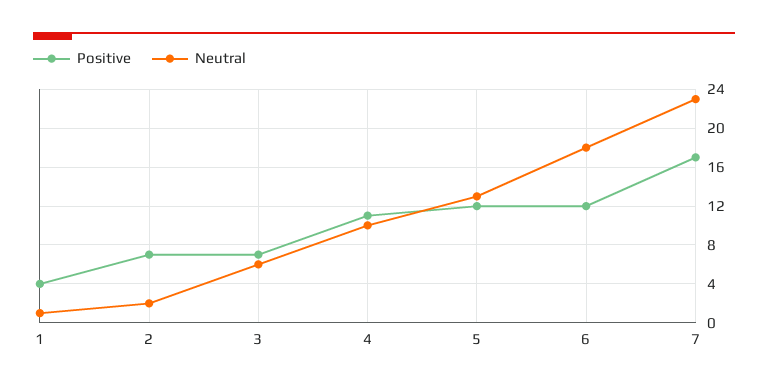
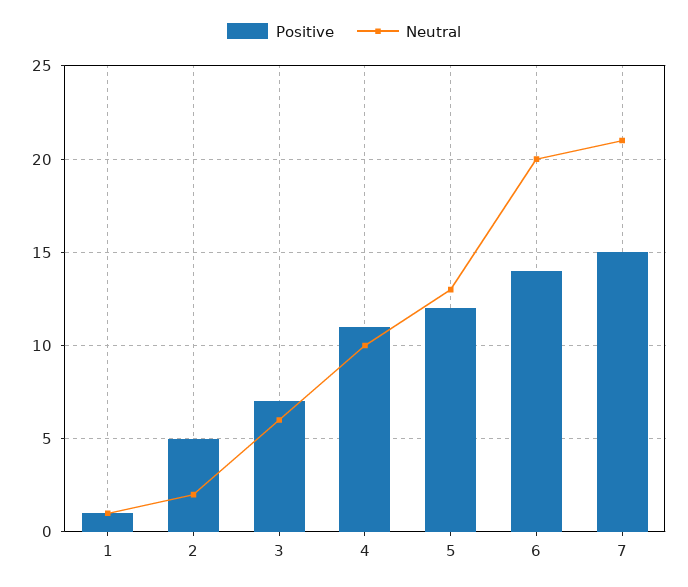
Positive, 1: 4 -> 1
Positive, 2: 7 -> 5
Positive, 6: 12 -> 14
Neutral, 6: 18 -> 20
Positive, 7: 17 -> 15
Neutral, 7: 23 -> 21

